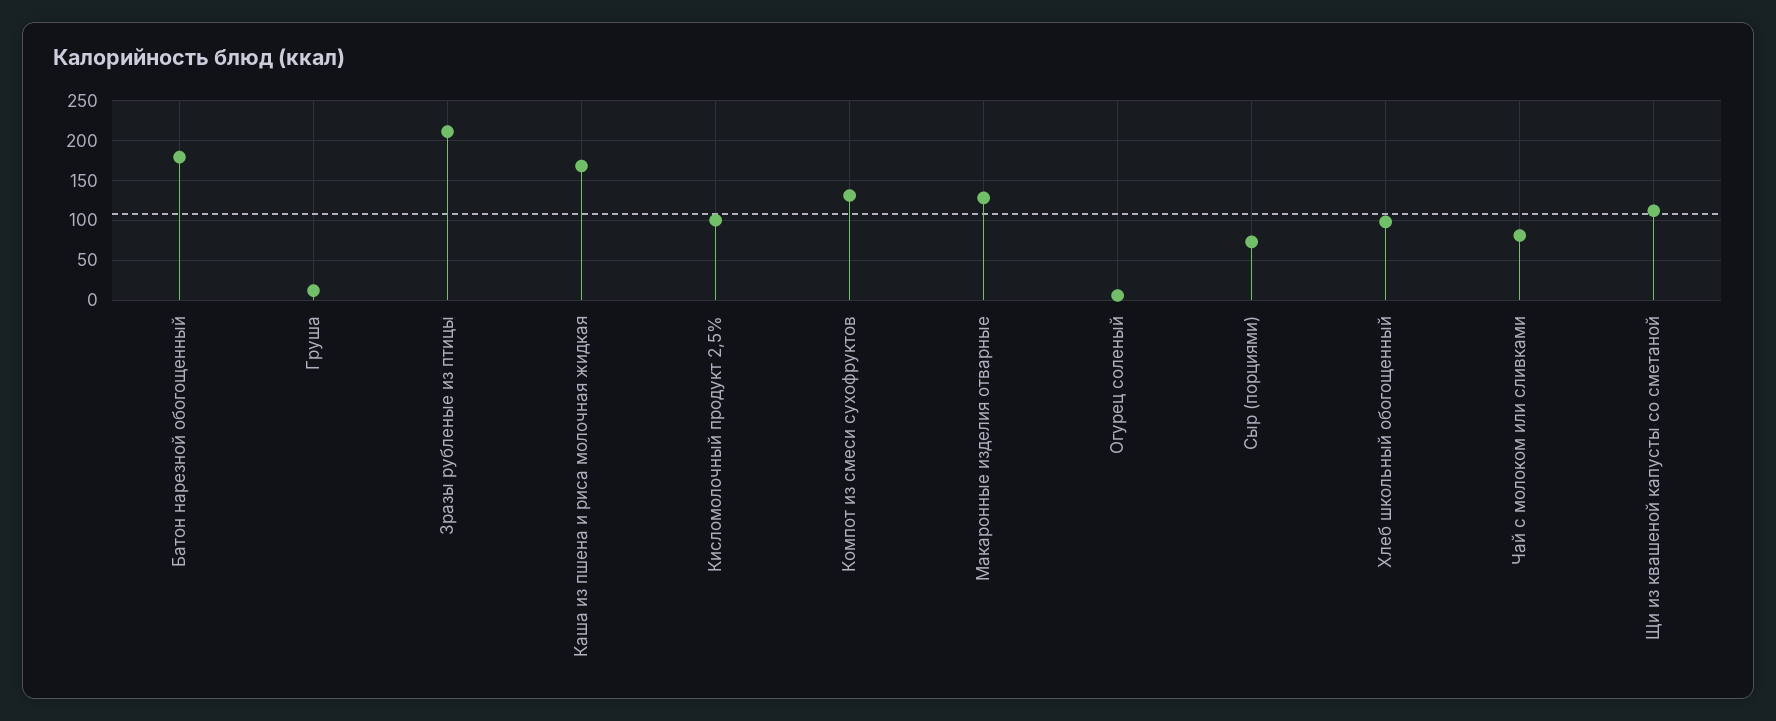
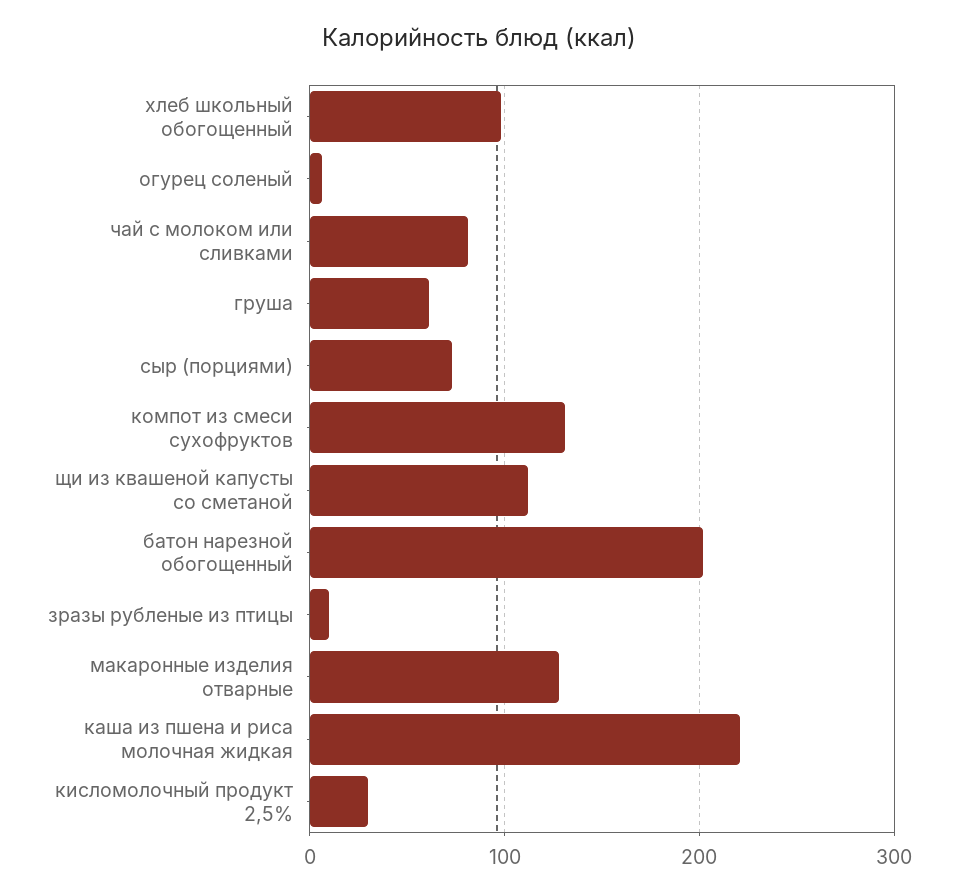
Батон нарезной обогощенный: 180 -> 200
Груша: 10 -> 60
Зразы рубленые из птицы: 210 -> 10
Каша из пшена и риса молочная жидкая: 170 -> 220
Кисломолочный продукт 2,5%: 100 -> 30

